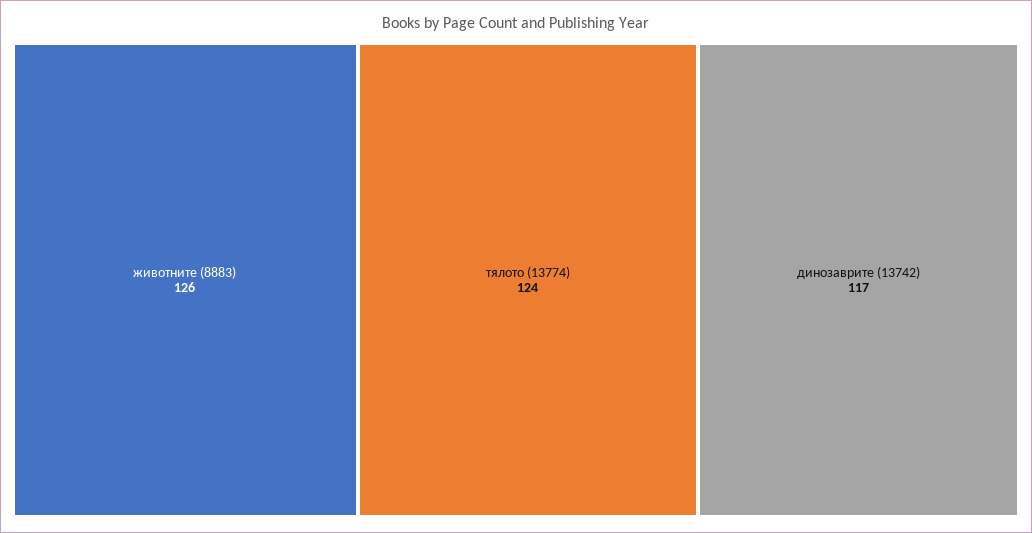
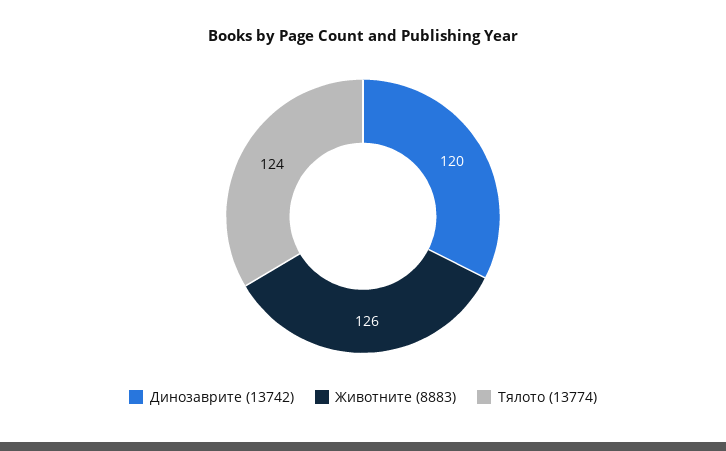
динозаврите (13742): 117 -> 120

